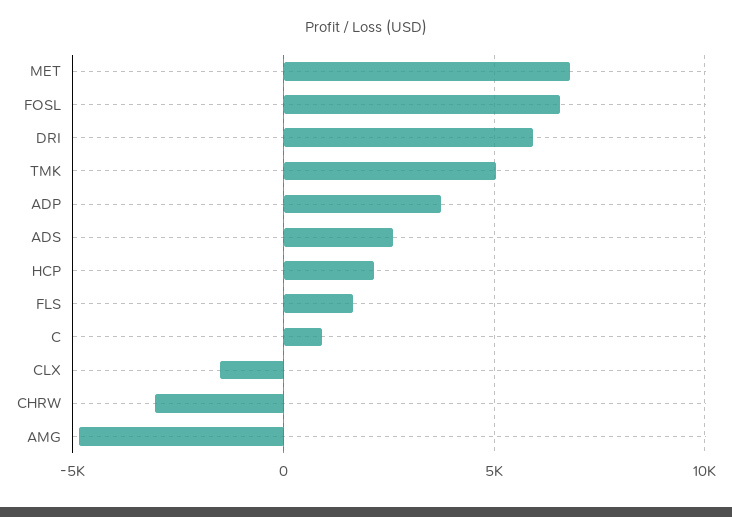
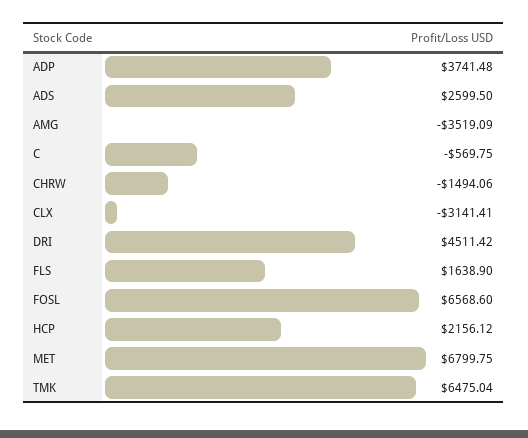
DRI: 6000 -> 4511.42
TMK: 5000 -> 6475.04
C: 1000 -> -569.75
CLX: -1500 -> -3141.41
CHRW: -3000 -> -1494.06
AMG: -5000 -> -3519.09

